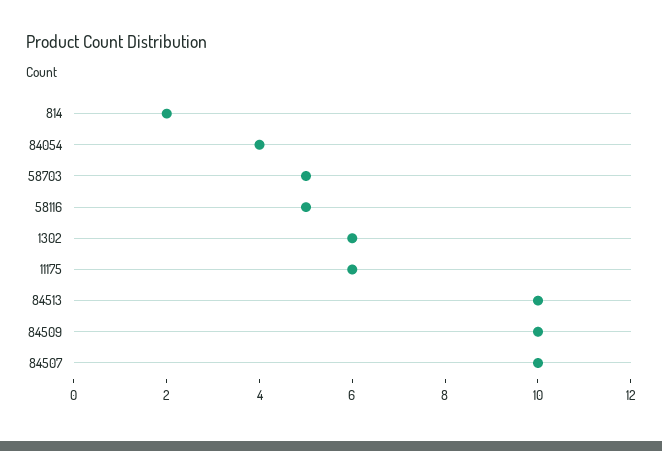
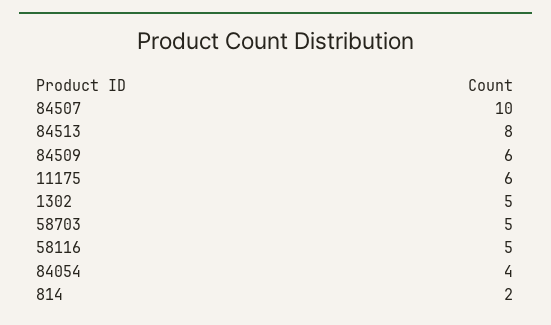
1302: 6 -> 5
84513: 10 -> 8
84509: 10 -> 6

